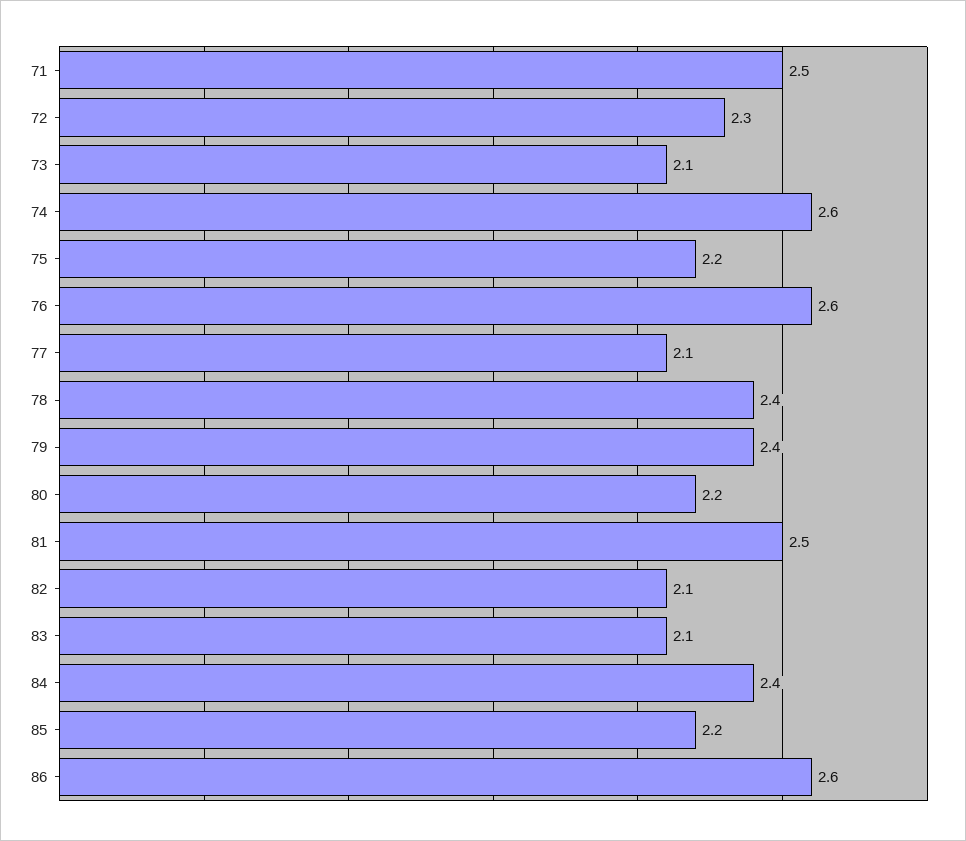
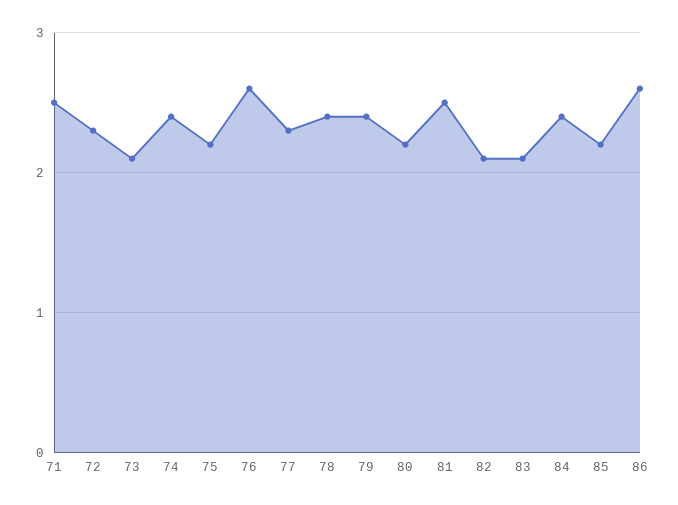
74: 2.6 -> 2.4
77: 2.1 -> 2.3

